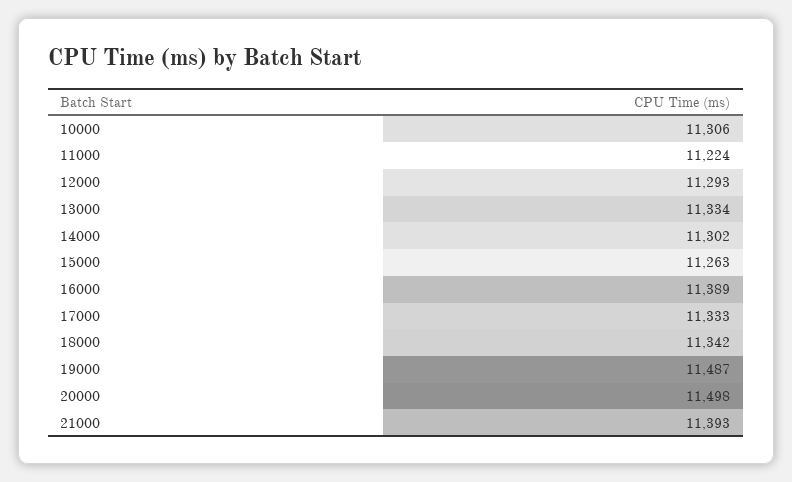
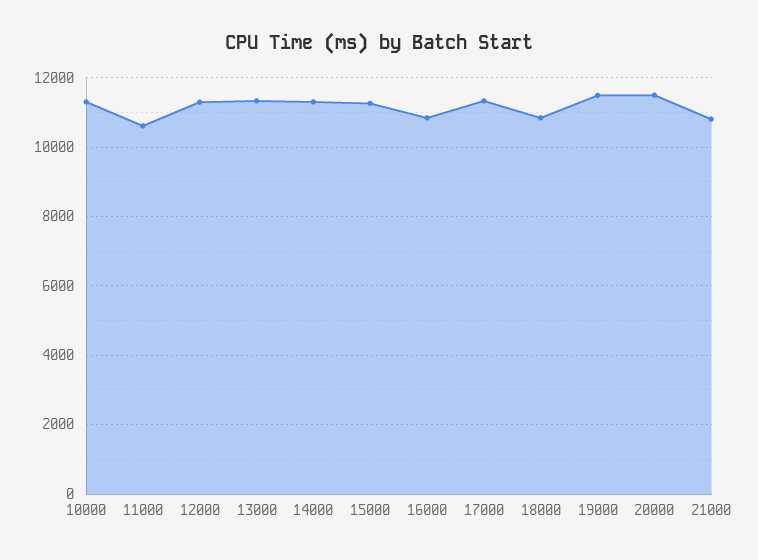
11000: 11224 -> 10600
16000: 11389 -> 10800
18000: 11342 -> 10800
21000: 11393 -> 10800

